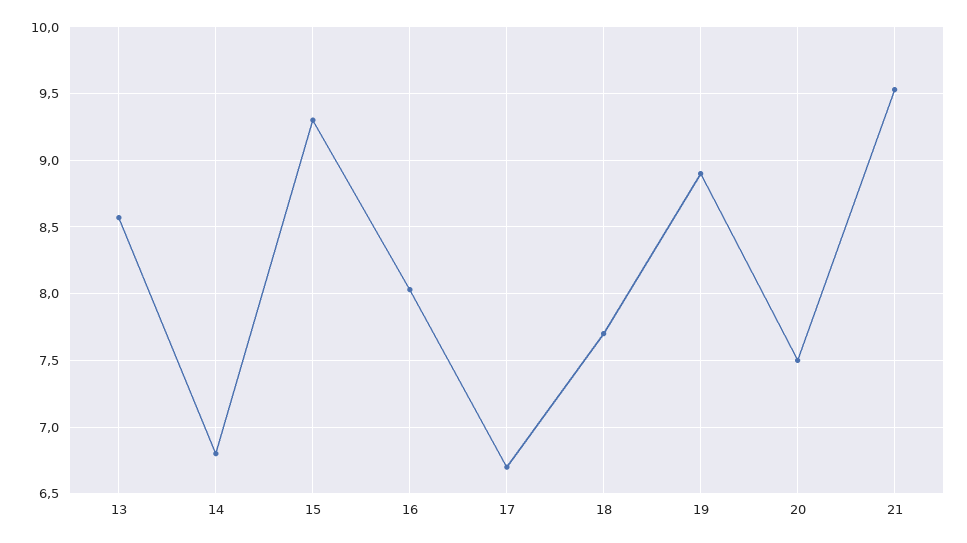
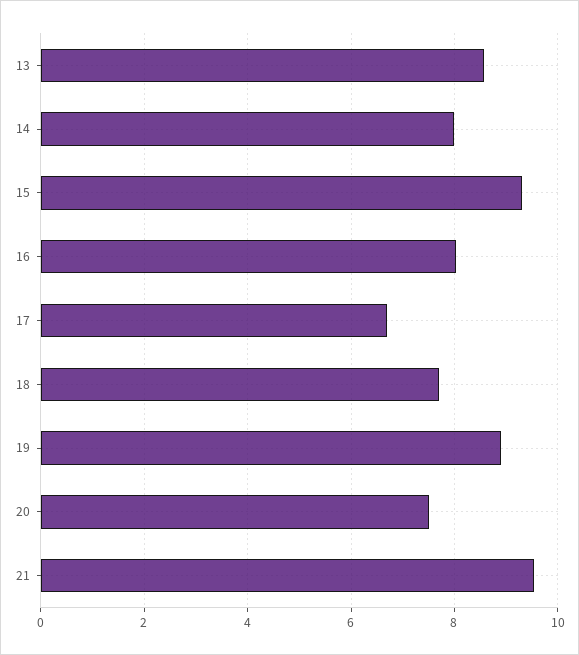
14: 6.8 -> 8

